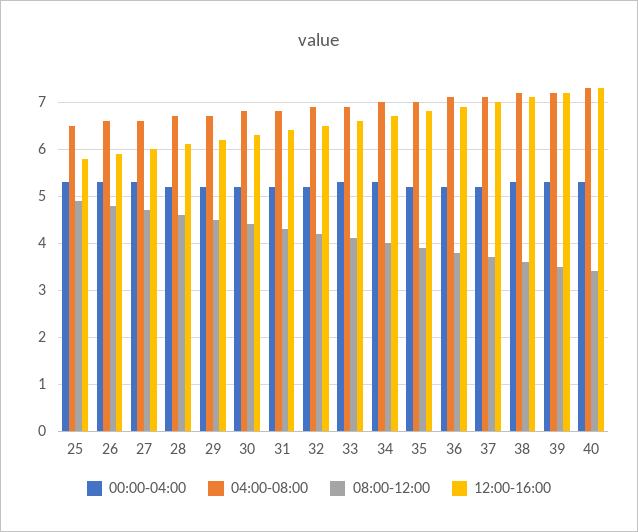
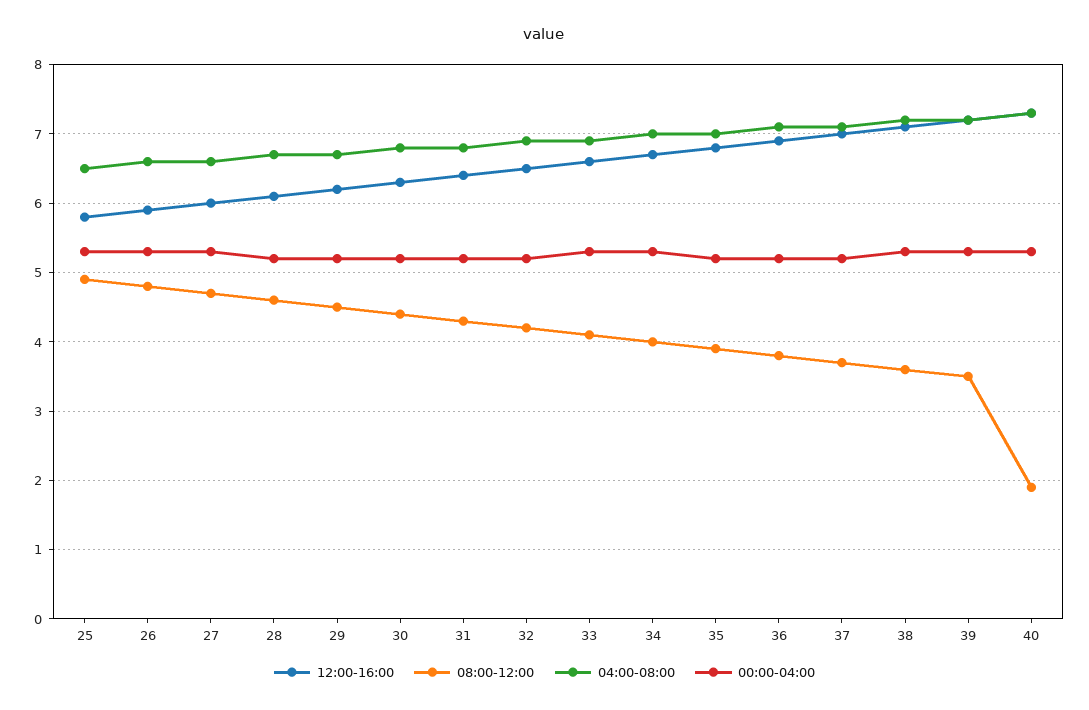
08:00-12:00, 40: 3.5 -> 1.9

